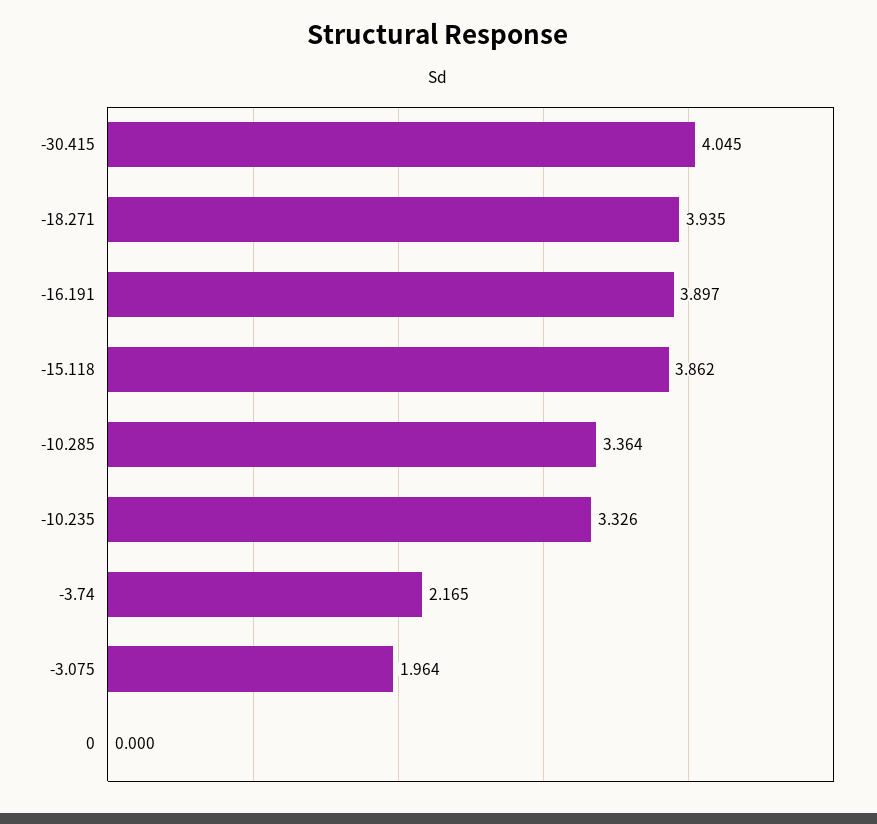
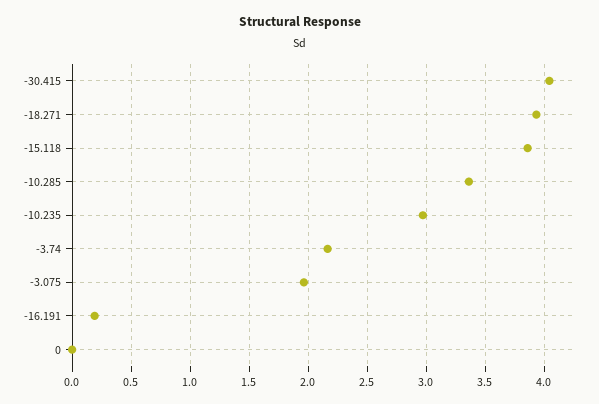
-16.191: 3.897 -> 0.2
-10.235: 3.326 -> 3

